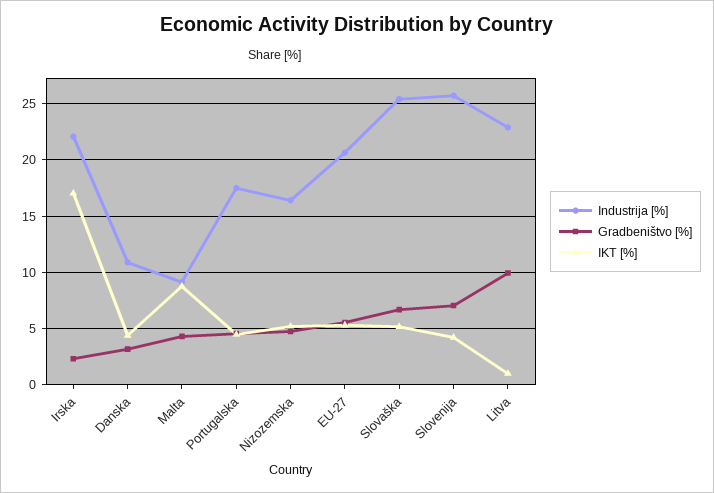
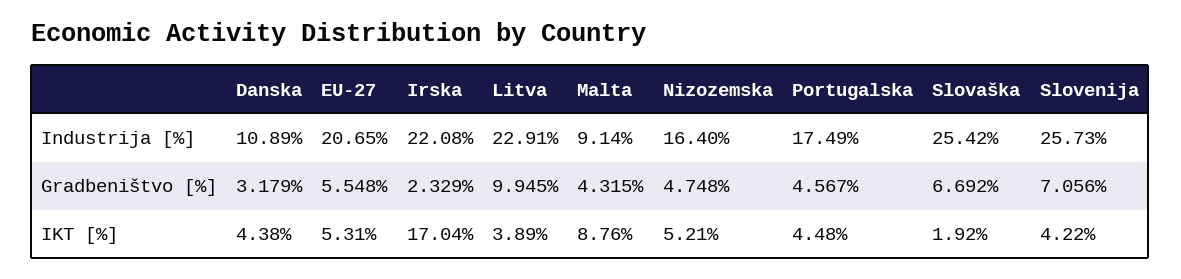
IKT [%], Slovaška: 5 -> 1.92
IKT [%], Litva: 1 -> 3.89

